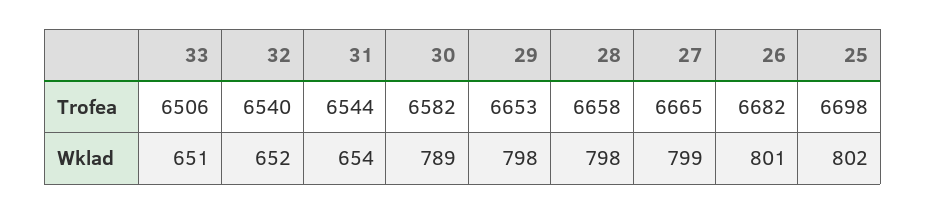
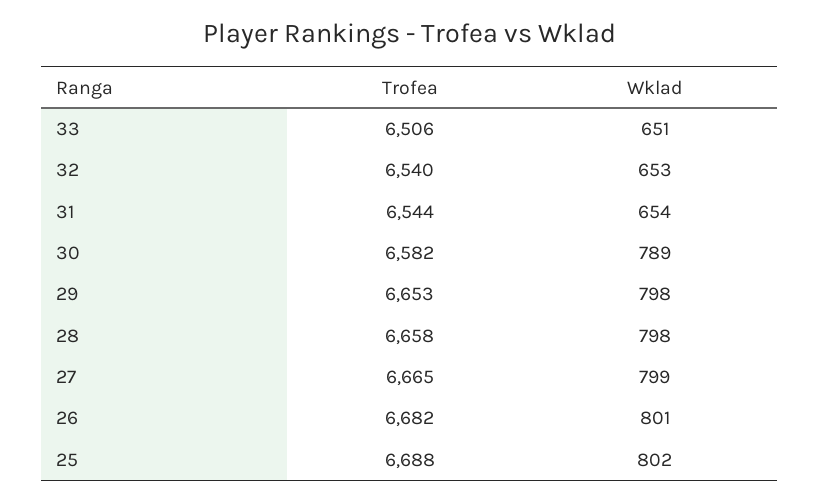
25, Trofea: 6698 -> 6688
32, Wklad: 652 -> 653

